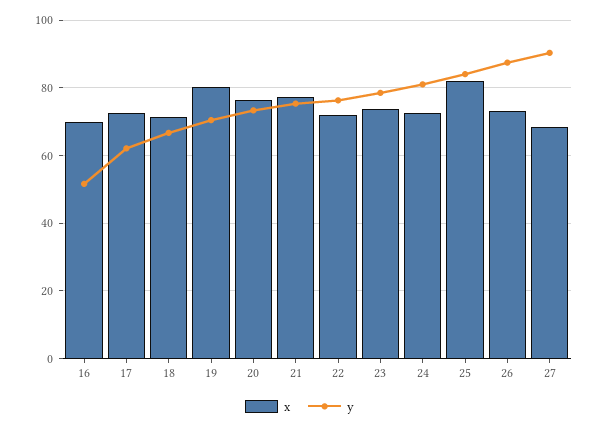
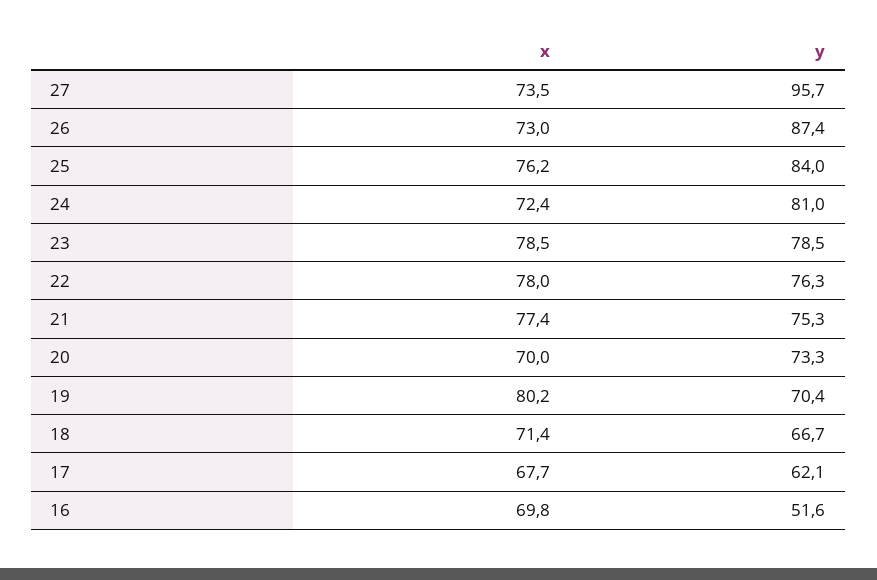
x, 17: 72 -> 67.7
x, 20: 76 -> 70
x, 22: 72 -> 78
x, 23: 74 -> 78.5
x, 25: 82 -> 76.2
x, 27: 68 -> 73.5
y, 27: 90 -> 95.7

